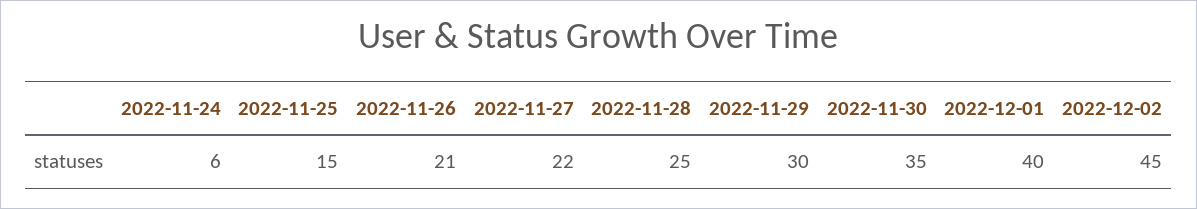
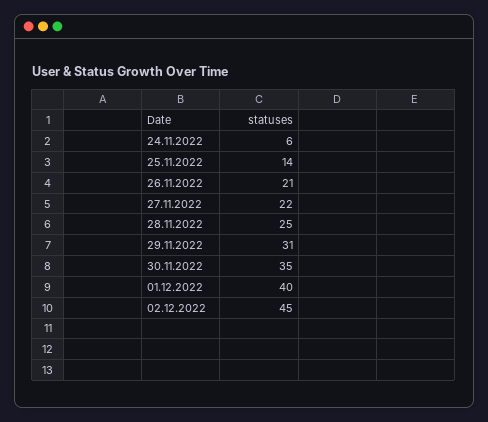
2022-11-25: 15 -> 14
2022-11-29: 30 -> 31

